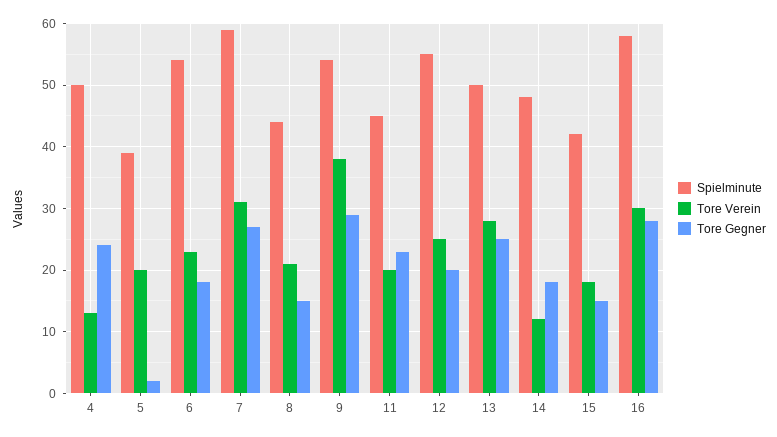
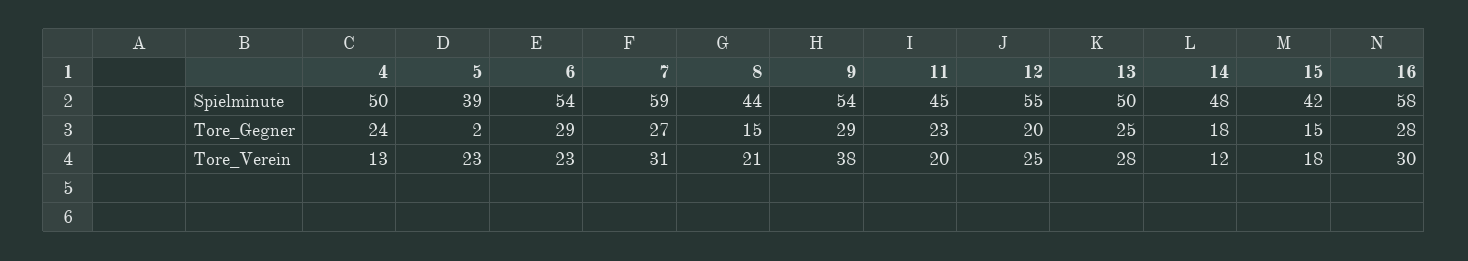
Tore Verein, 5: 20 -> 23
Tore Gegner, 6: 18 -> 29

